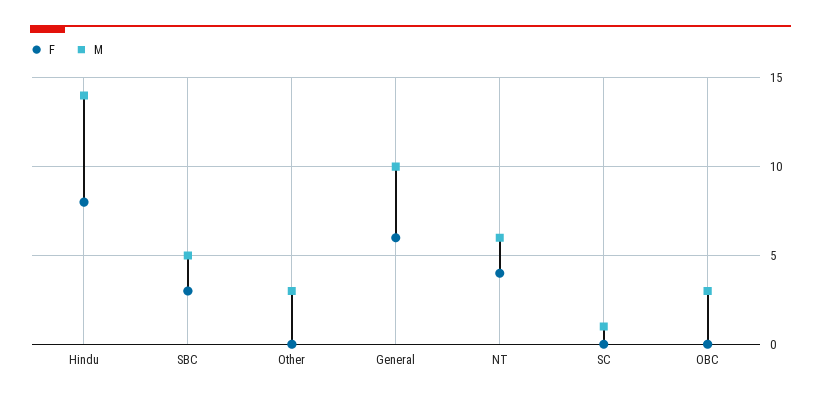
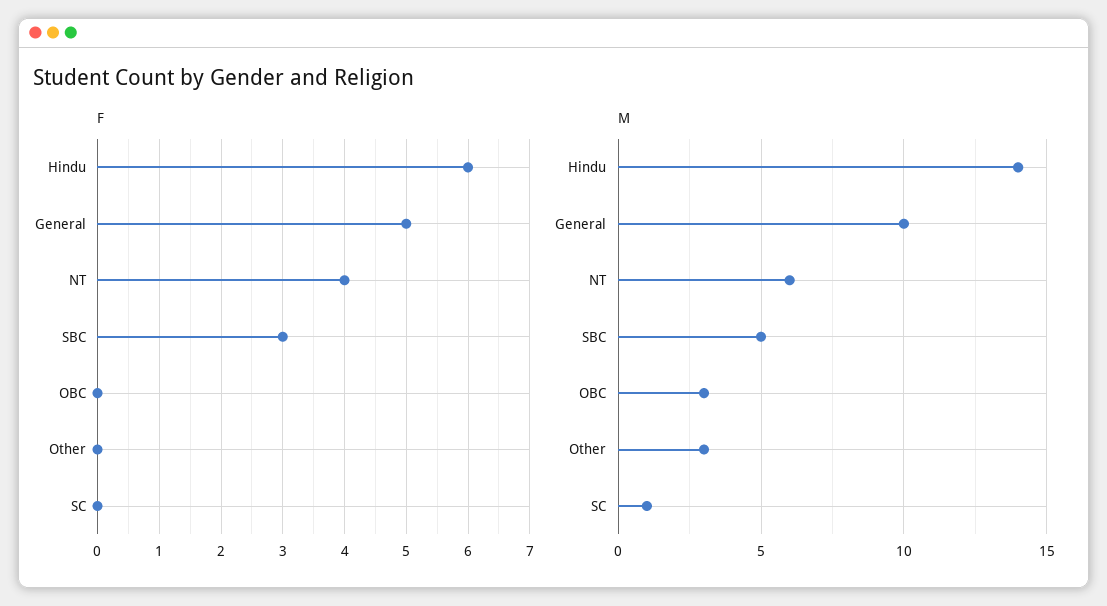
F, Hindu: 8 -> 6
F, General: 6 -> 5

